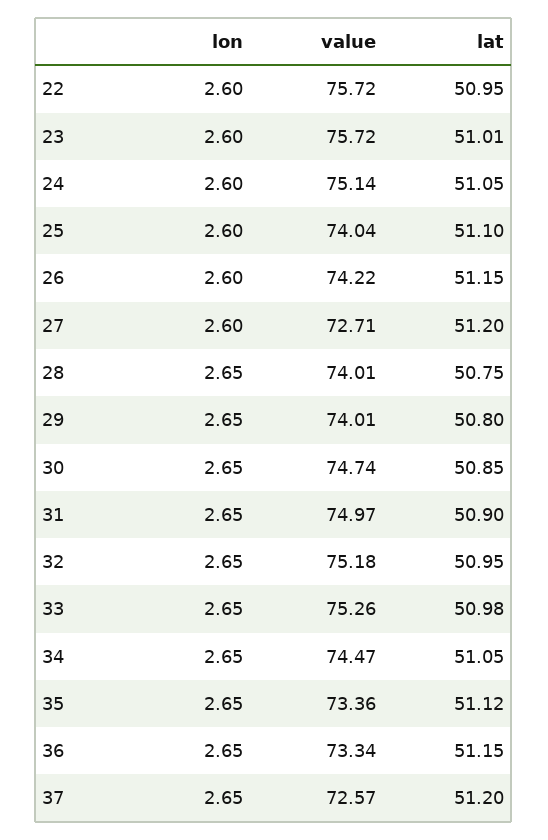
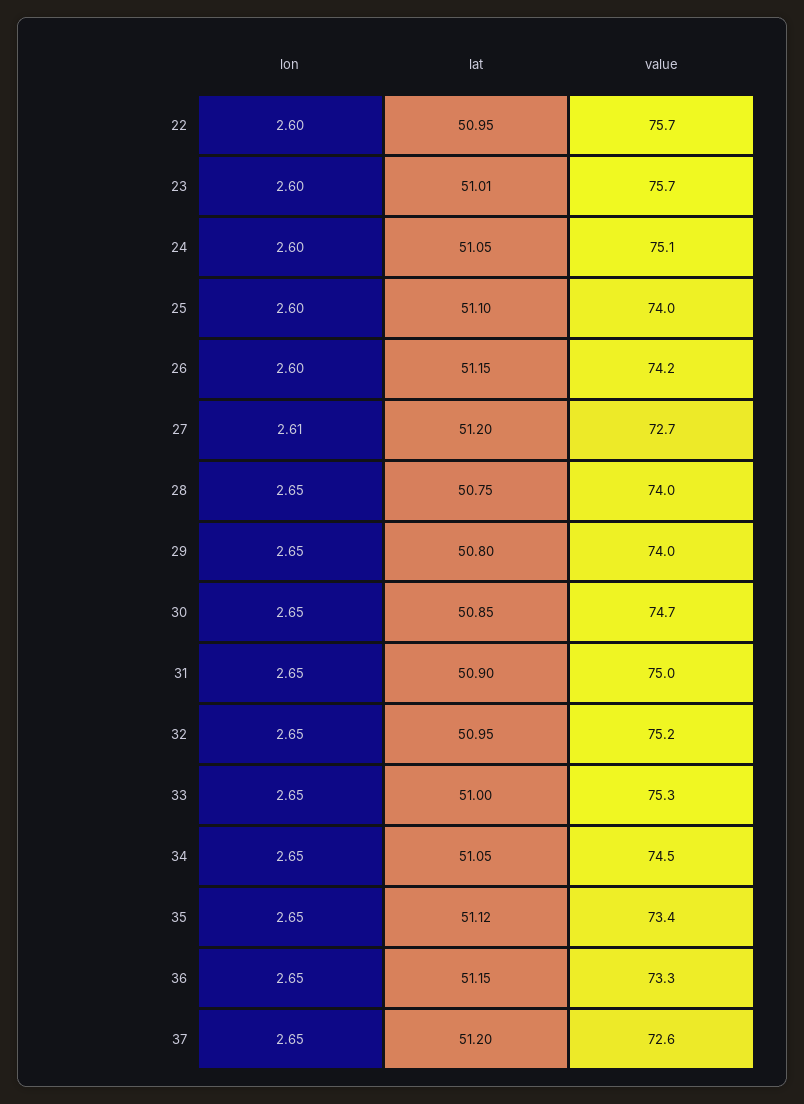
lon, 27: 2.6 -> 2.61
lat, 33: 50.98 -> 51

